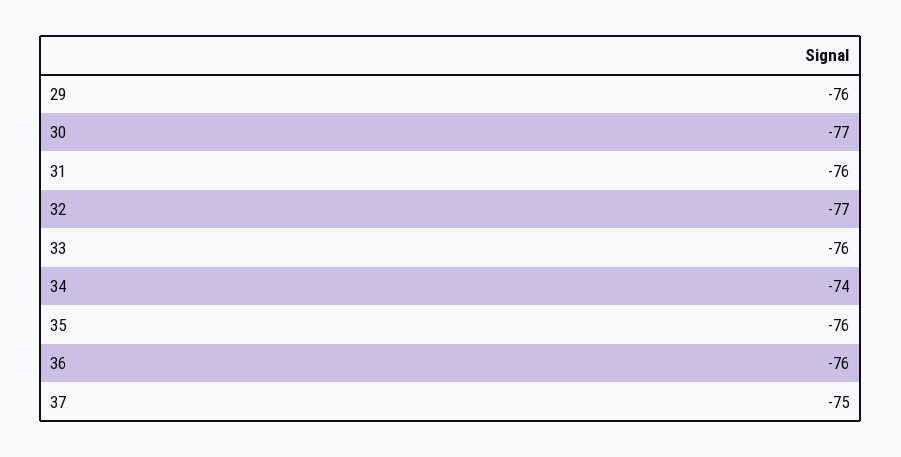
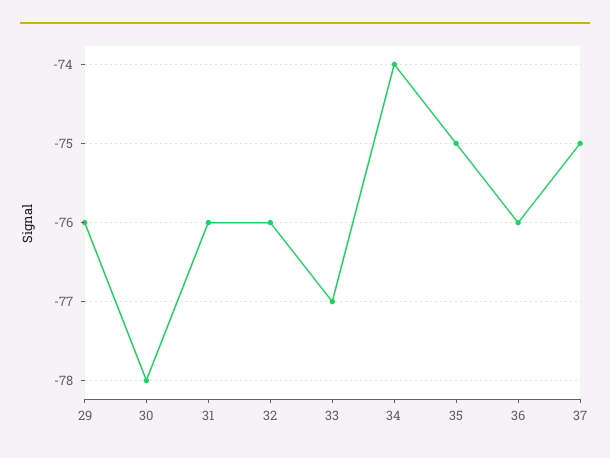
30: -77 -> -78
32: -77 -> -76
33: -76 -> -77
35: -76 -> -75

